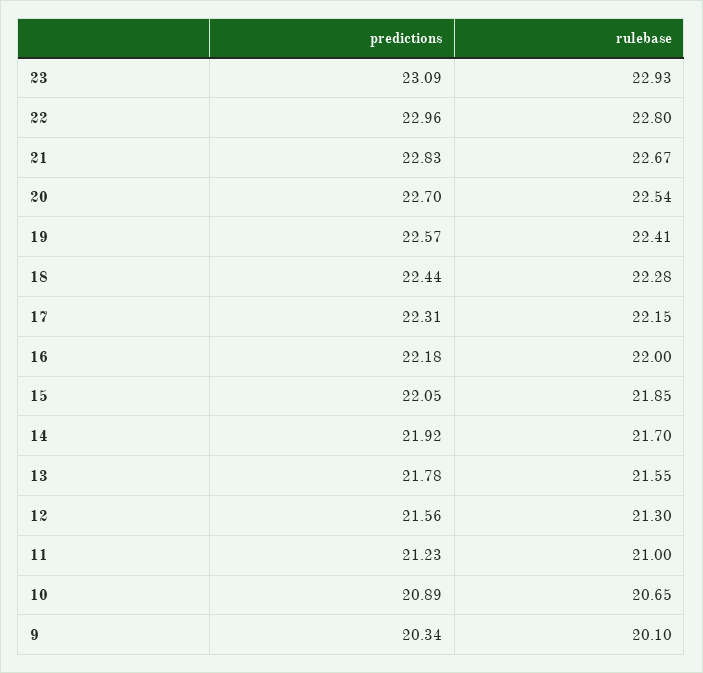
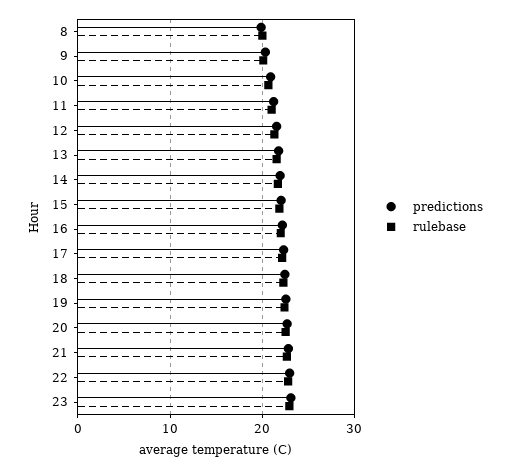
predictions, 8: none -> 20
rulebase, 8: none -> 20

